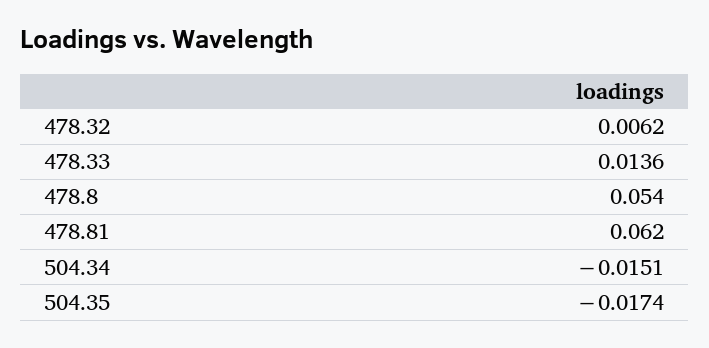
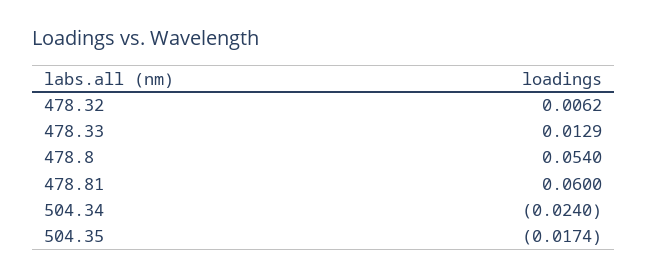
478.33: 0.0136 -> 0.0129
478.81: 0.062 -> 0.06
504.34: -0.0151 -> -0.024

